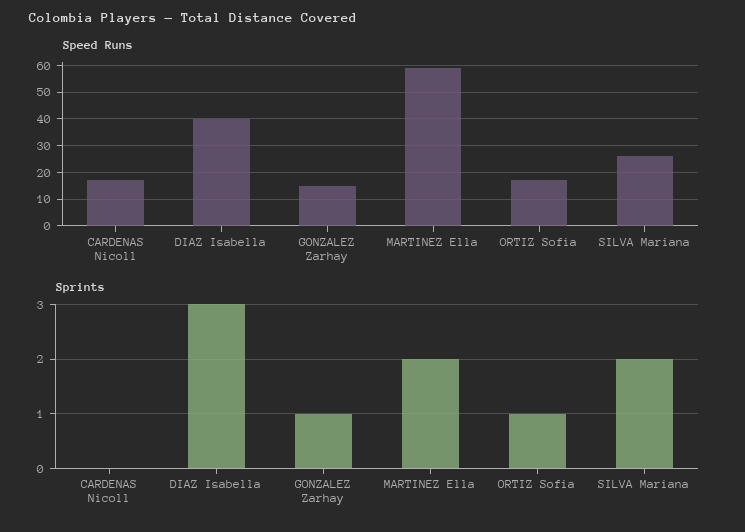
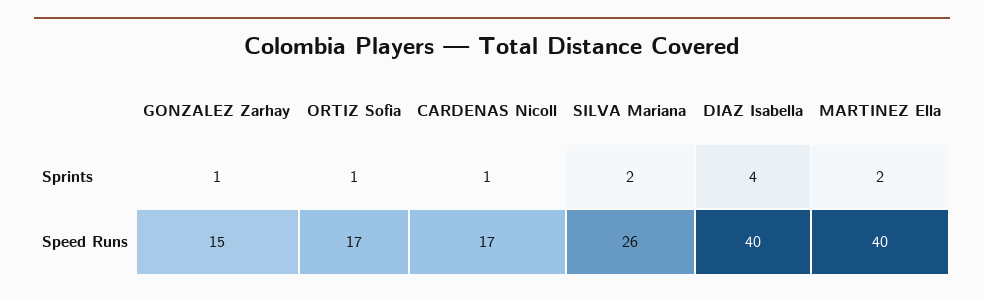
Speed Runs, MARTINEZ Ella: 60 -> 40
Sprints, CARDENAS Nicoll: 0 -> 1
Sprints, DIAZ Isabella: 3 -> 4

